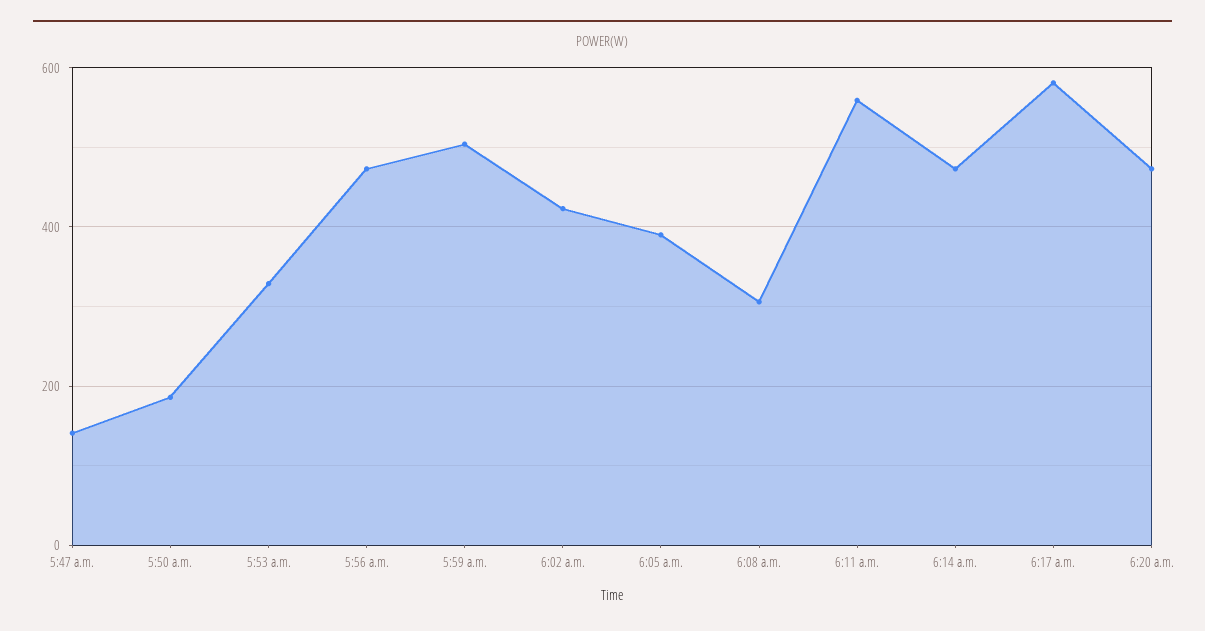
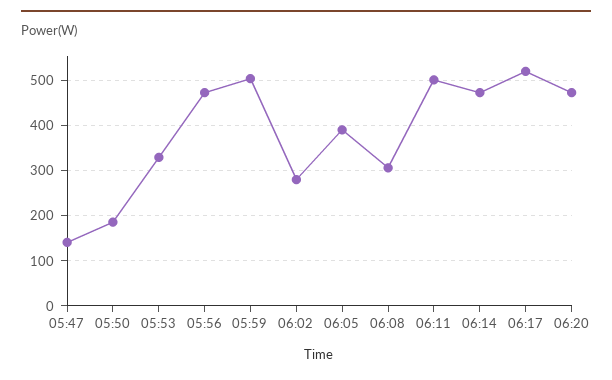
6:02 a.m.: 420 -> 280
6:11 a.m.: 560 -> 500
6:17 a.m.: 580 -> 520

